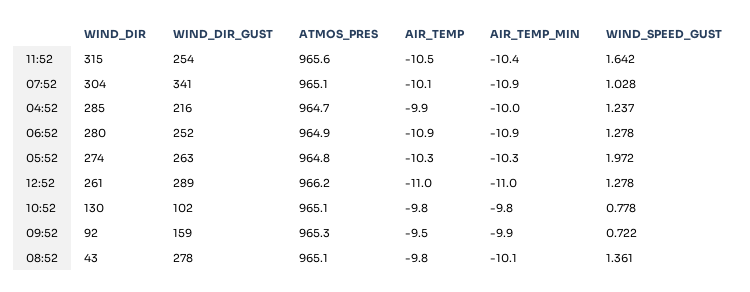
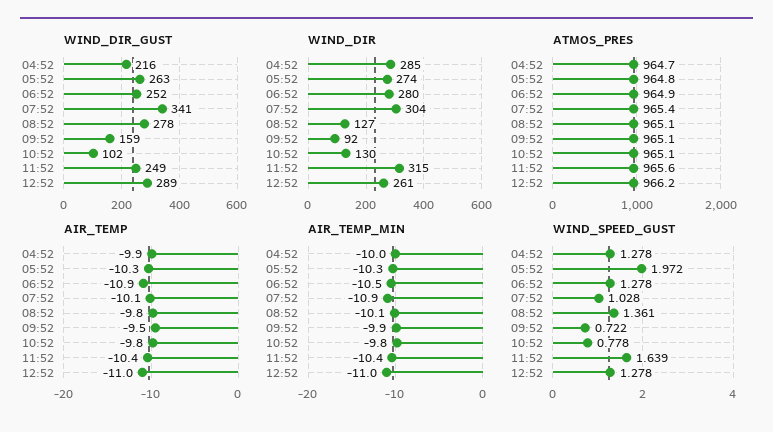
WIND_DIR_GUST, 11:52: 254 -> 249
AIR_TEMP, 11:52: -10.5 -> -10.4
WIND_SPEED_GUST, 11:52: 1.642 -> 1.639
ATMOS_PRES, 07:52: 965.1 -> 965.4
WIND_SPEED_GUST, 04:52: 1.237 -> 1.278
AIR_TEMP_MIN, 06:52: -10.9 -> -10.5
ATMOS_PRES, 09:52: 965.3 -> 965.1
WIND_DIR, 08:52: 43 -> 127

